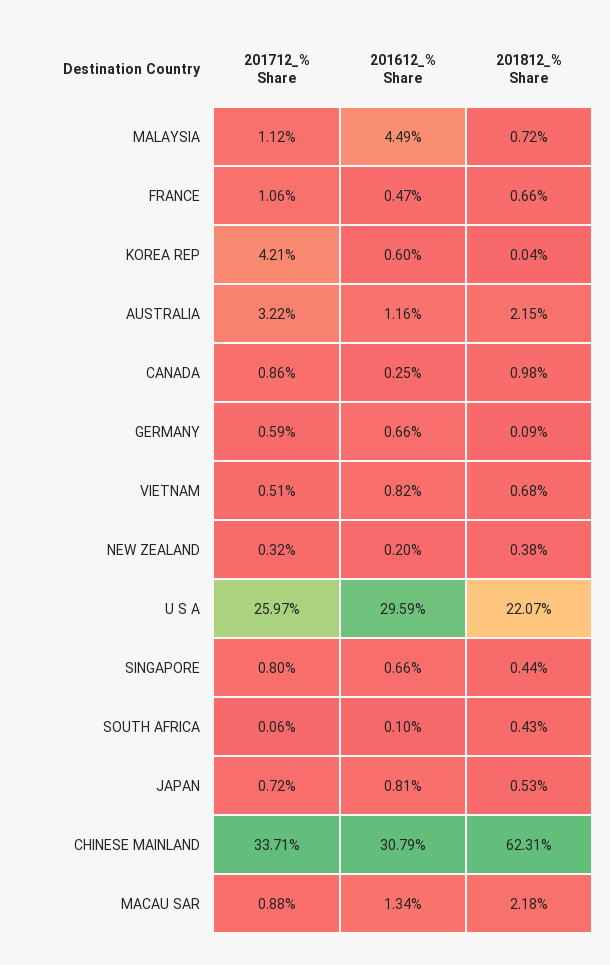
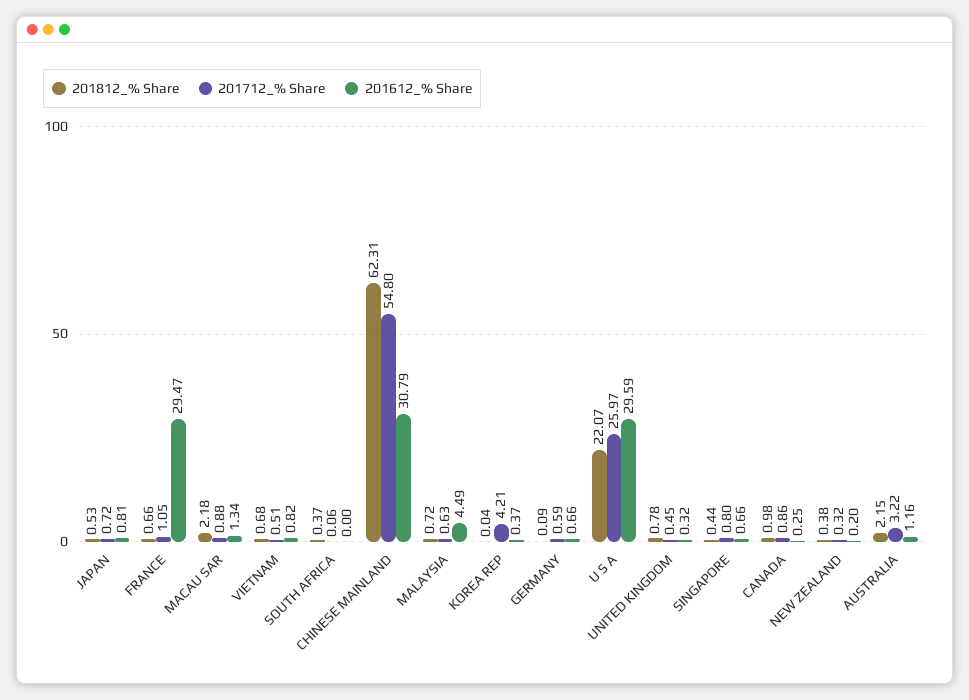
201712_% Share, MALAYSIA: 1.12 -> 0.63
201712_% Share, FRANCE: 1.06 -> 1.05
201612_% Share, FRANCE: 0.47 -> 29.47
201612_% Share, KOREA REP: 0.6 -> 0.37
201612_% Share, SOUTH AFRICA: 0.1 -> 0
201812_% Share, SOUTH AFRICA: 0.43 -> 0.37
201712_% Share, CHINESE MAINLAND: 33.71 -> 54.8
201812_% Share, UNITED KINGDOM: none -> 0.78
201712_% Share, UNITED KINGDOM: none -> 0.45
201612_% Share, UNITED KINGDOM: none -> 0.32

